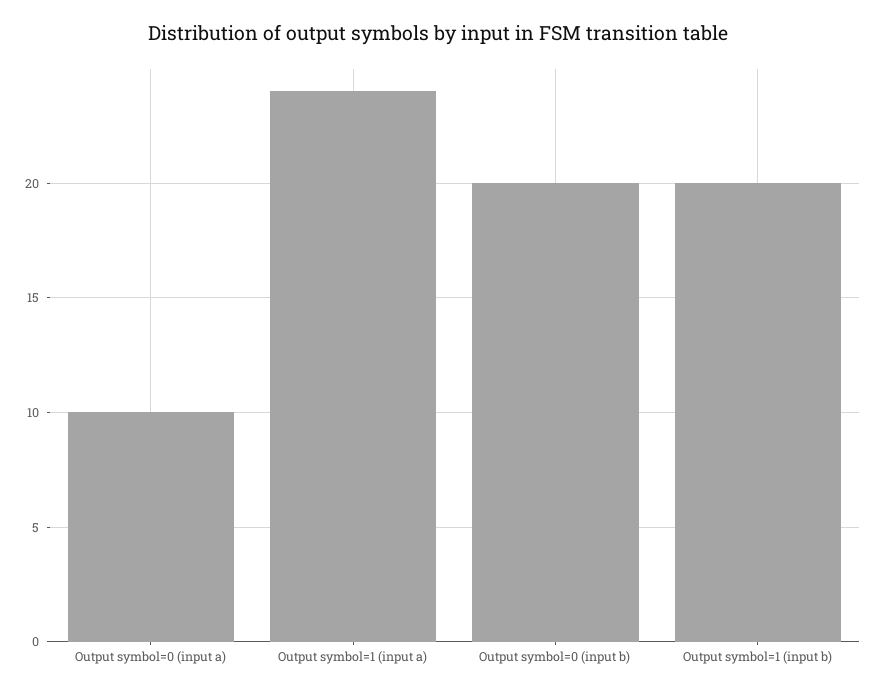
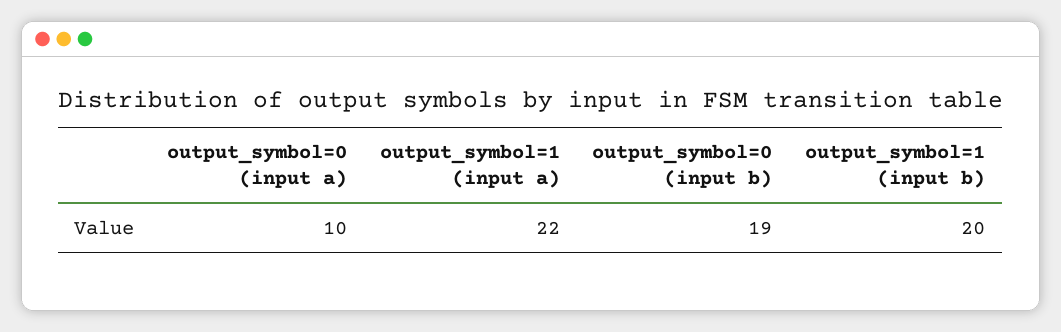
Output symbol=1 (input a): 24 -> 22
Output symbol=0 (input b): 20 -> 19

